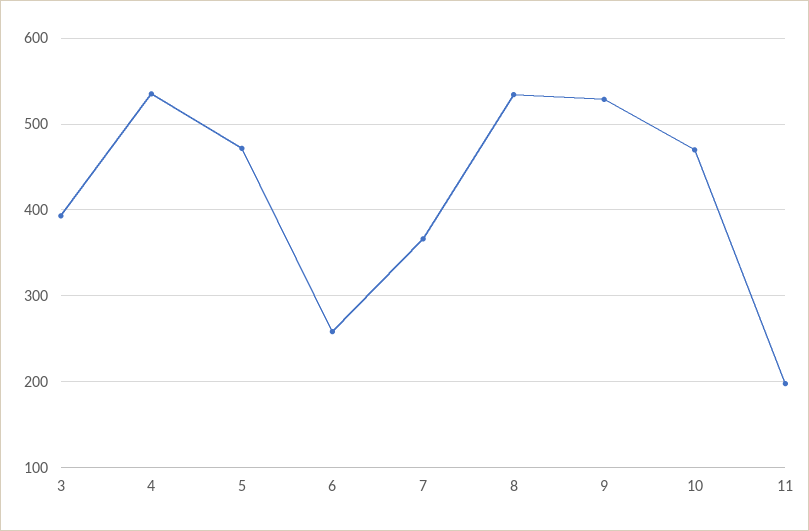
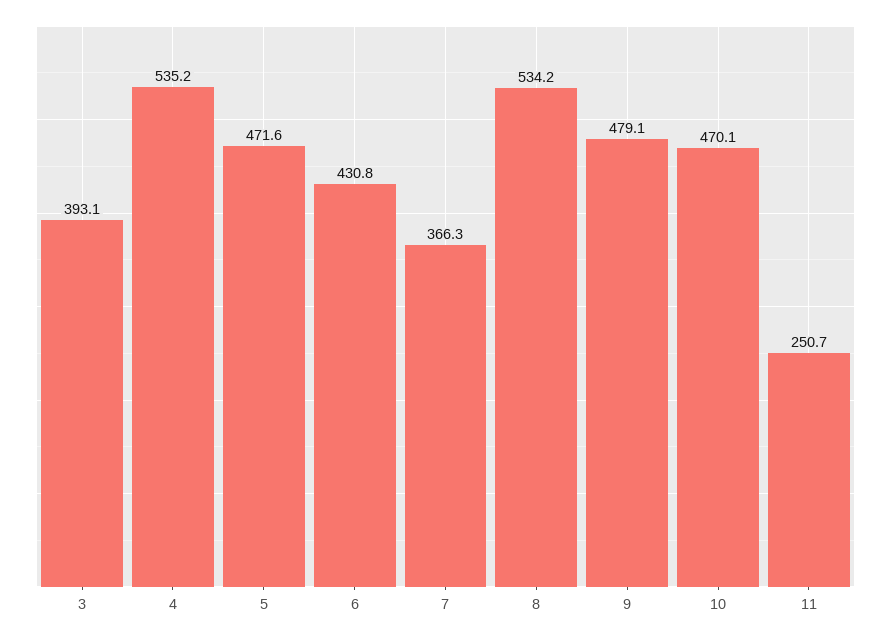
6: 260 -> 430.8
9: 530 -> 479.1
11: 200 -> 250.7

